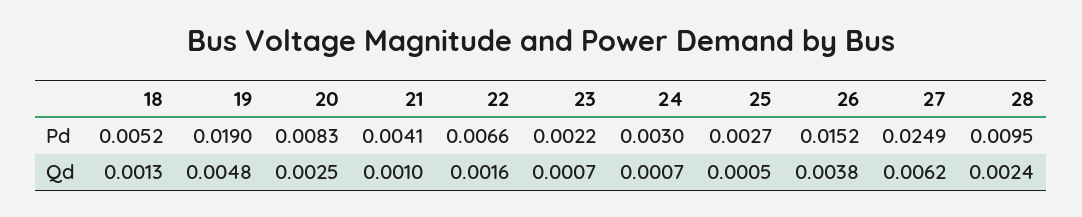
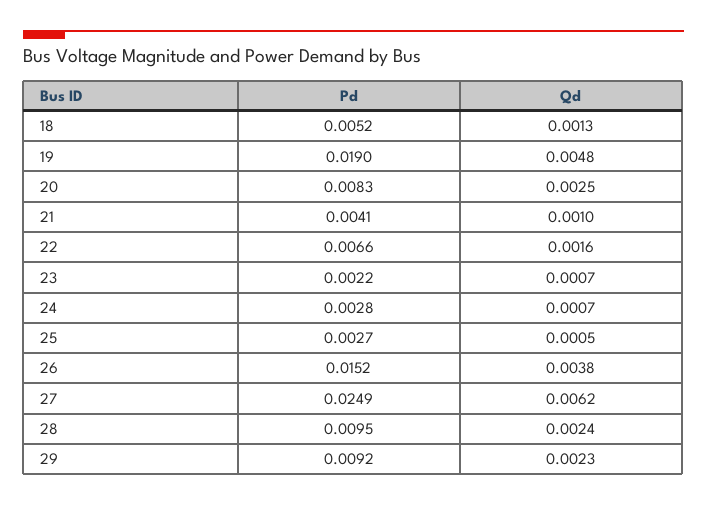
24, Pd: 0.003 -> 0.0028
29, Pd: none -> 0.0092
29, Qd: none -> 0.0023

